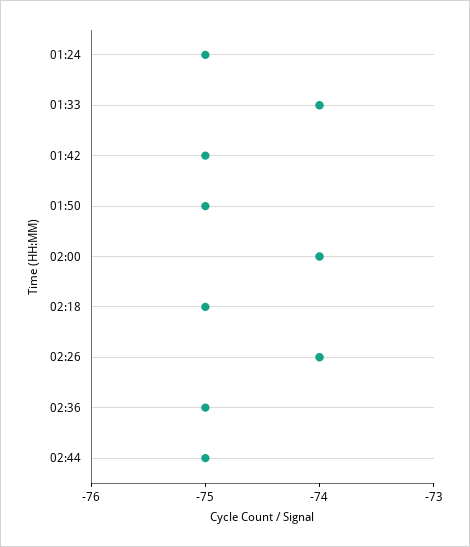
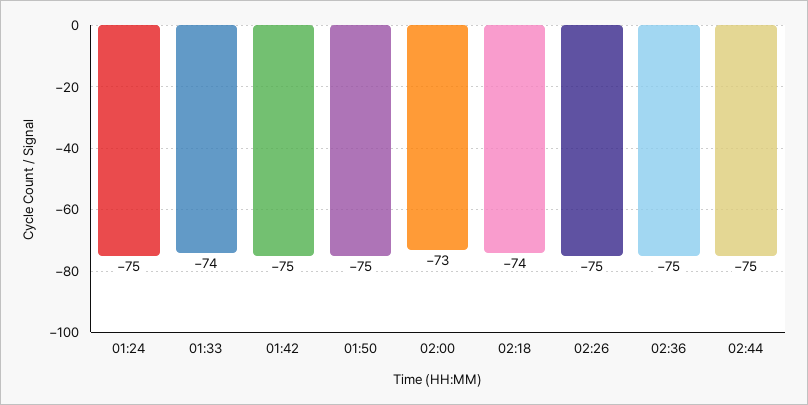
02:00: -74 -> -73
02:18: -75 -> -74
02:26: -74 -> -75

